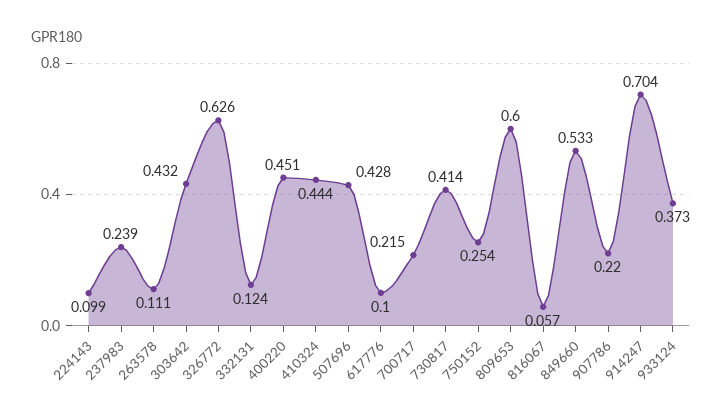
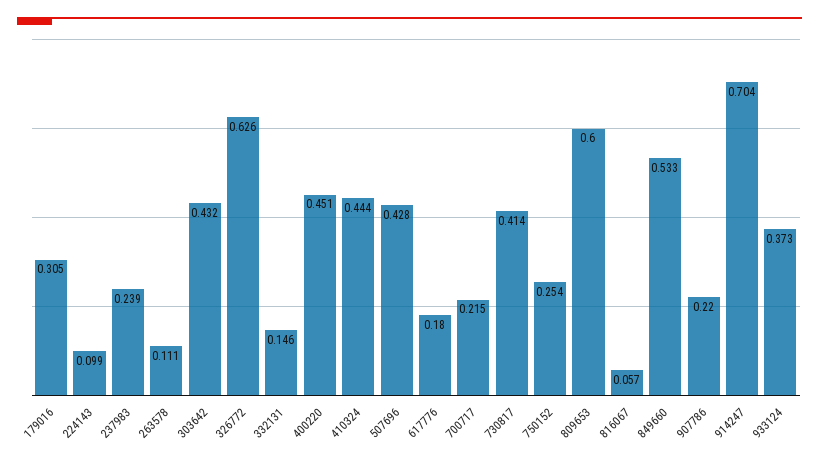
332131: 0.124 -> 0.146
617776: 0.1 -> 0.18
179016: none -> 0.305

